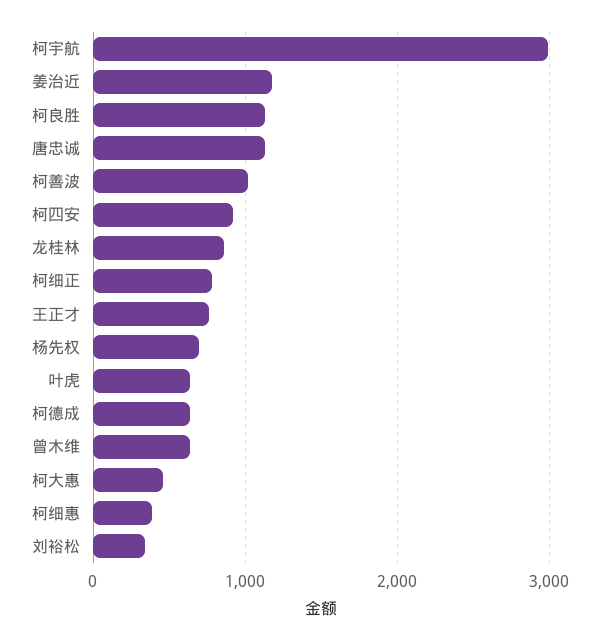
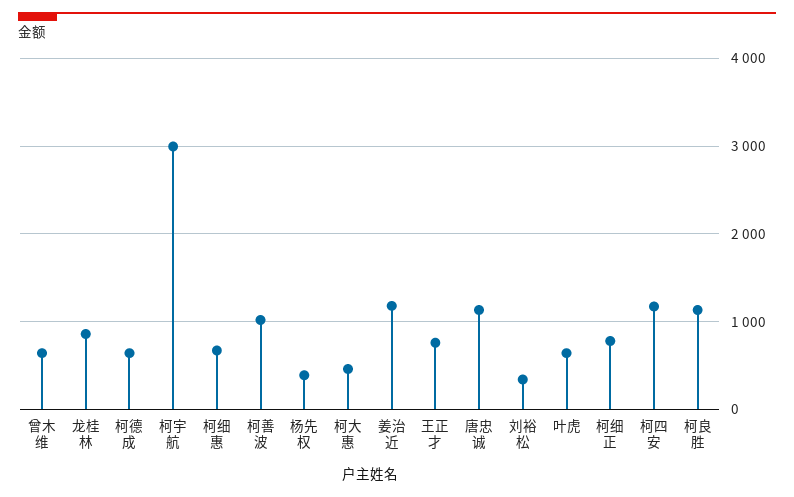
柯四安: 900 -> 1200
杨先权: 700 -> 400
柯细惠: 400 -> 700

